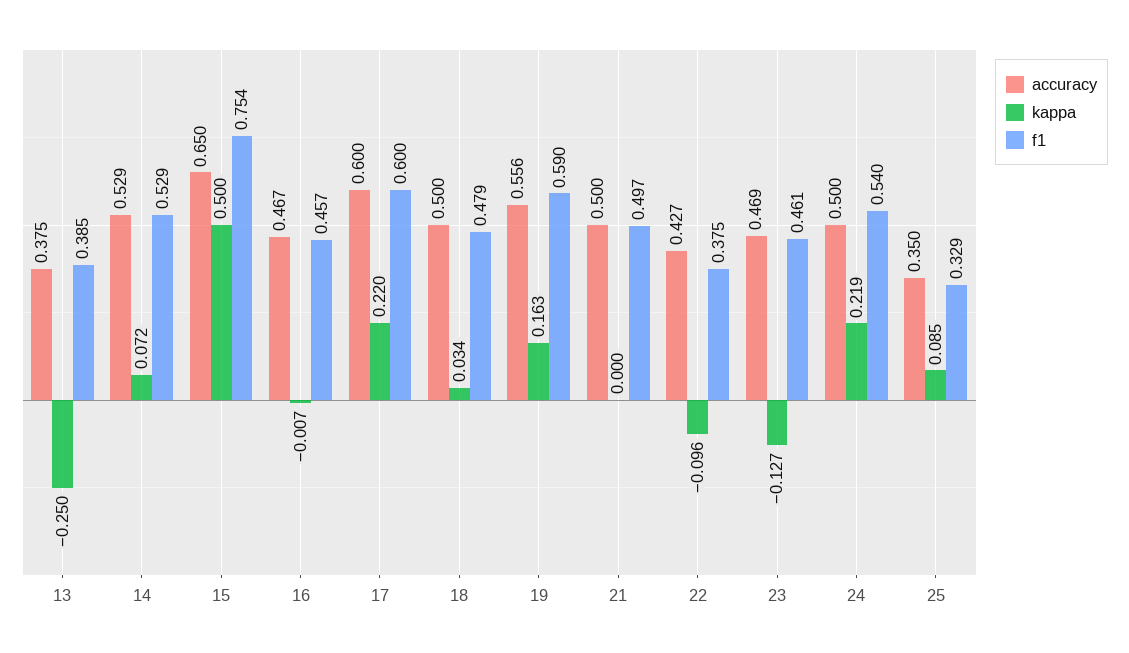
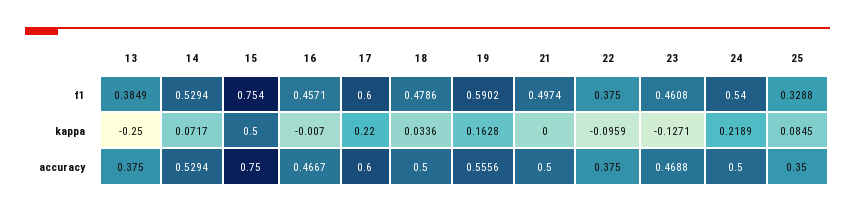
accuracy, 15: 0.65 -> 0.75
accuracy, 22: 0.427 -> 0.375

